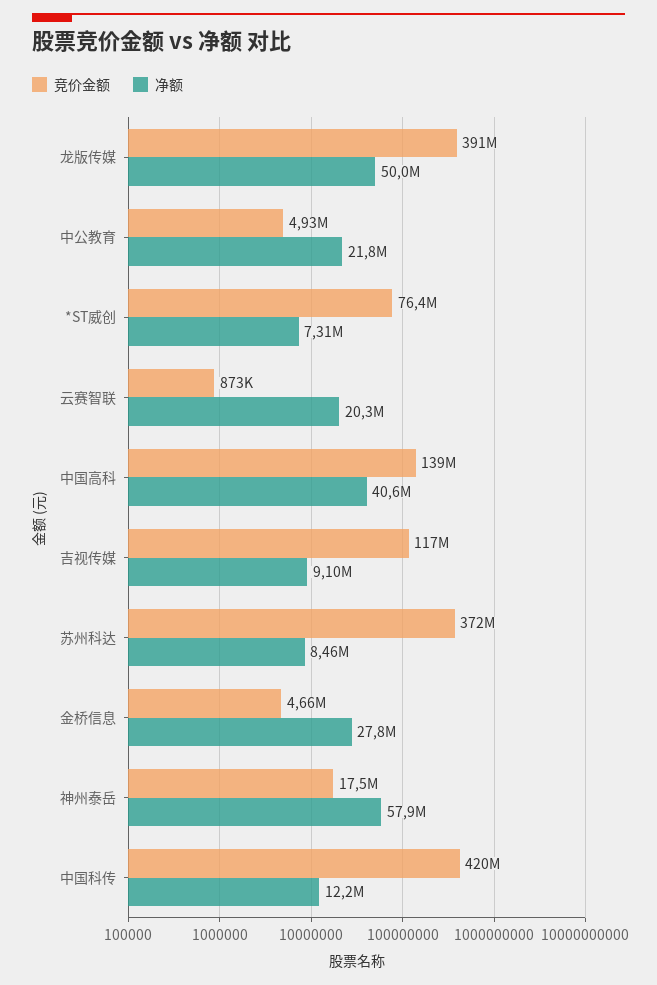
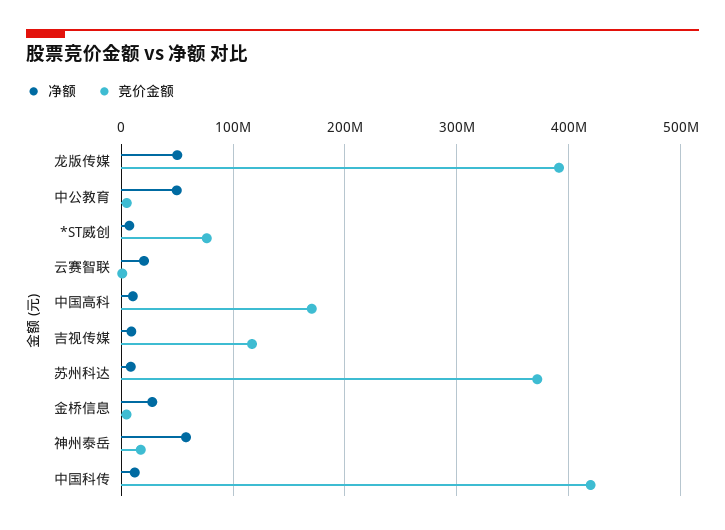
净额, 中公教育: 21800000 -> 50000000
竞价金额, 中国高科: 139000000 -> 170000000
净额, 中国高科: 40600000 -> 10000000

